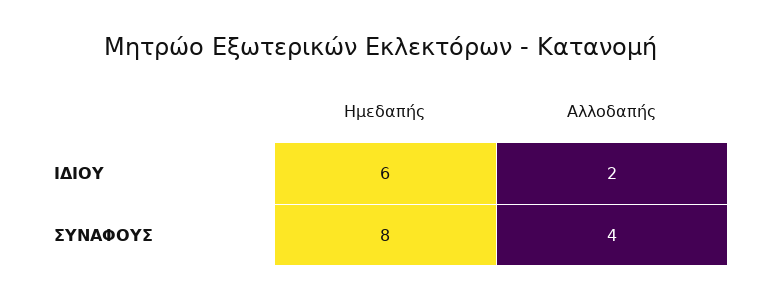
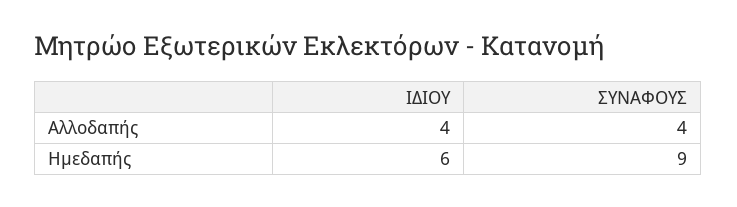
Αλλοδαπής, ΙΔΙΟΥ: 2 -> 4
Ημεδαπής, ΣΥΝΑΦΟΥΣ: 8 -> 9

